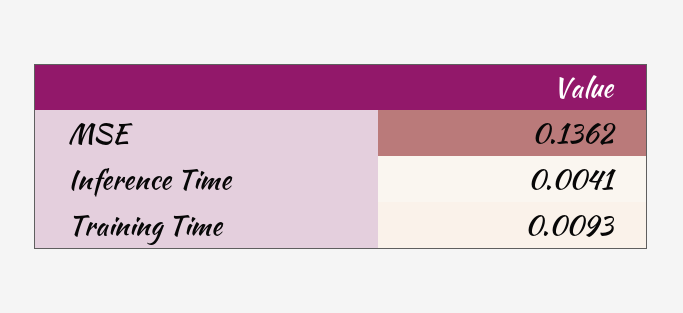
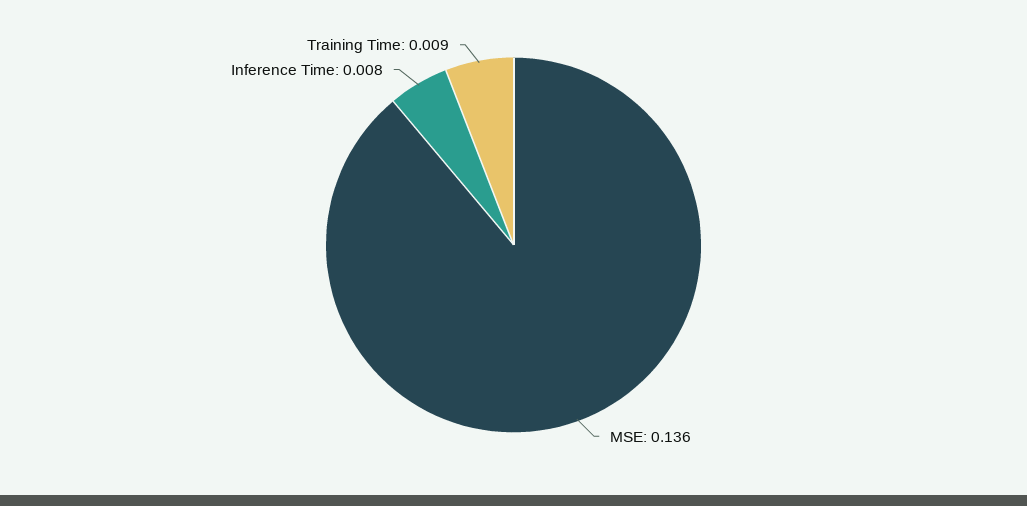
Inference Time: 0.0041 -> 0.008

